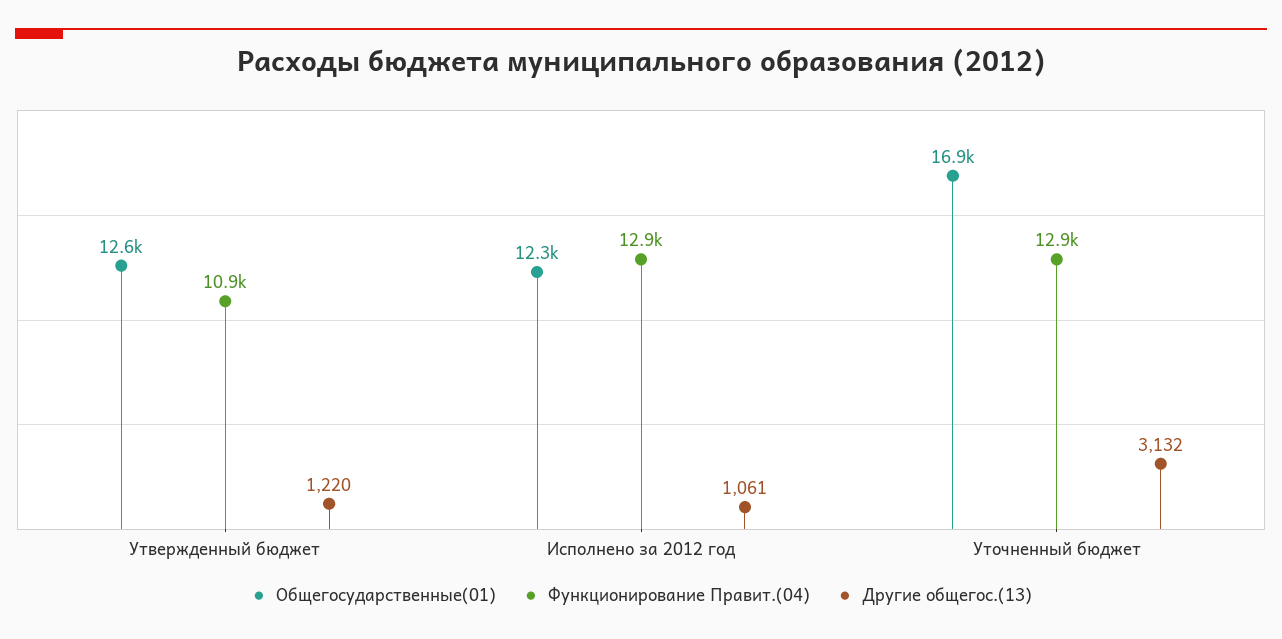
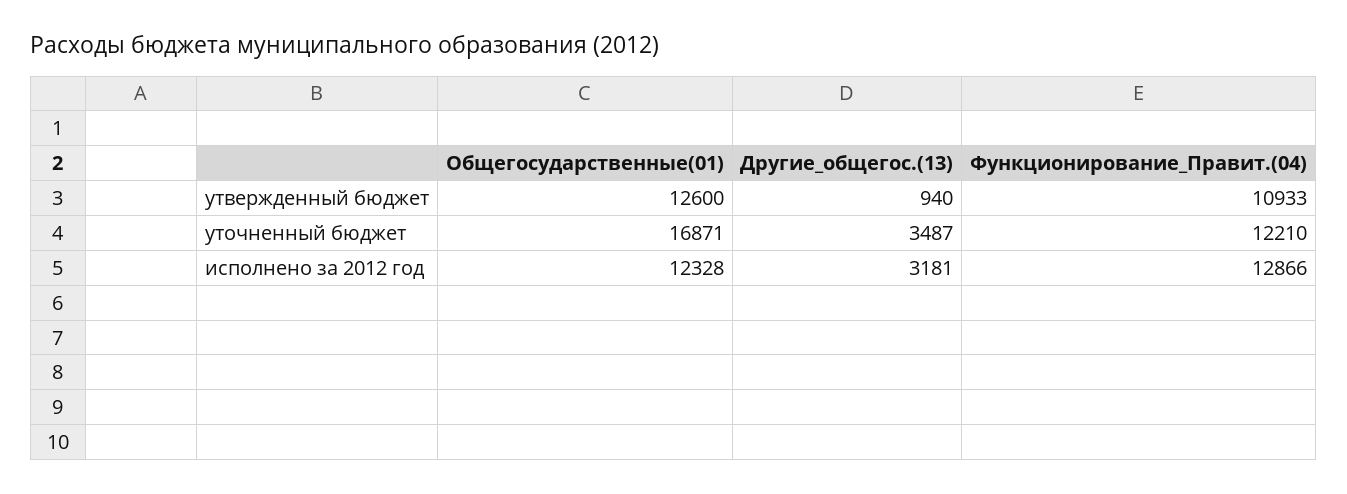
Другие общегос.(13), Утвержденный бюджет: 1220 -> 940
Другие общегос.(13), Исполнено за 2012 год: 1061 -> 3181
Функционирование Правит.(04), Уточненный бюджет: 12900 -> 12210
Другие общегос.(13), Уточненный бюджет: 3132 -> 3487

